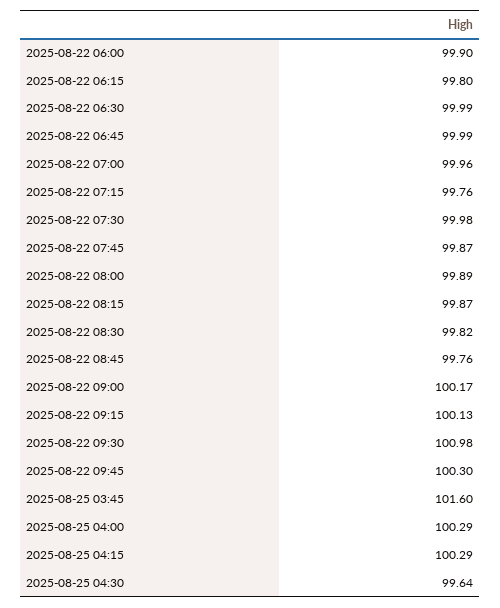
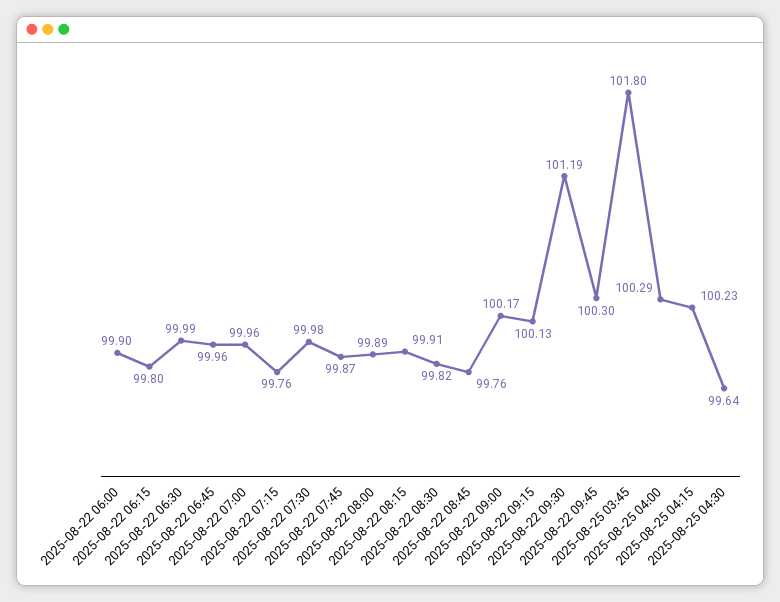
2025-08-22 06:45: 99.99 -> 99.96
2025-08-22 08:15: 99.87 -> 99.91
2025-08-22 09:30: 100.98 -> 101.19
2025-08-25 03:45: 101.6 -> 101.8
2025-08-25 04:15: 100.29 -> 100.23

